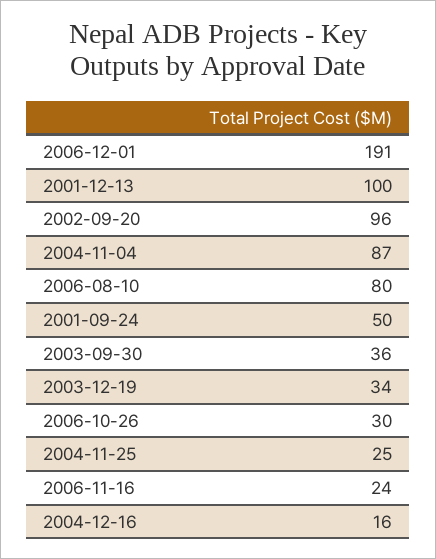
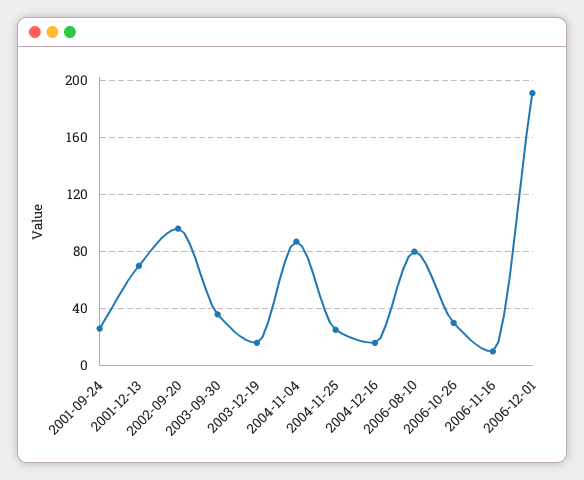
2001-12-13: 100 -> 70
2001-09-24: 50 -> 25
2003-12-19: 34 -> 15
2006-11-16: 24 -> 10

